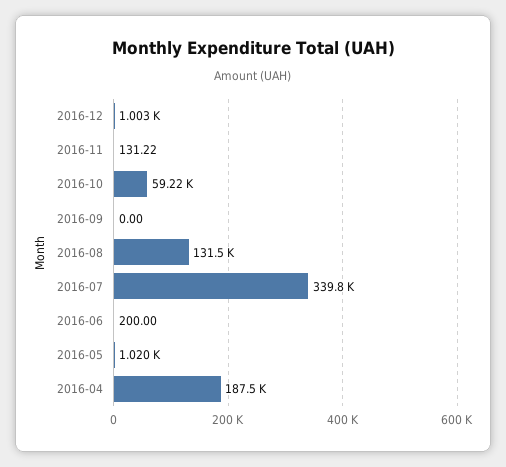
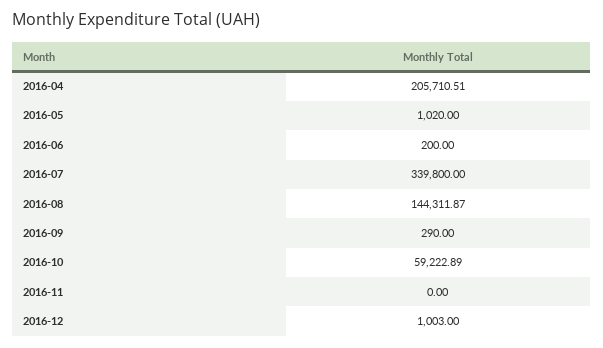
2016-11: 131.22 -> 0
2016-09: 0 -> 290
2016-08: 131500 -> 144311.87
2016-04: 187500 -> 205710.51

